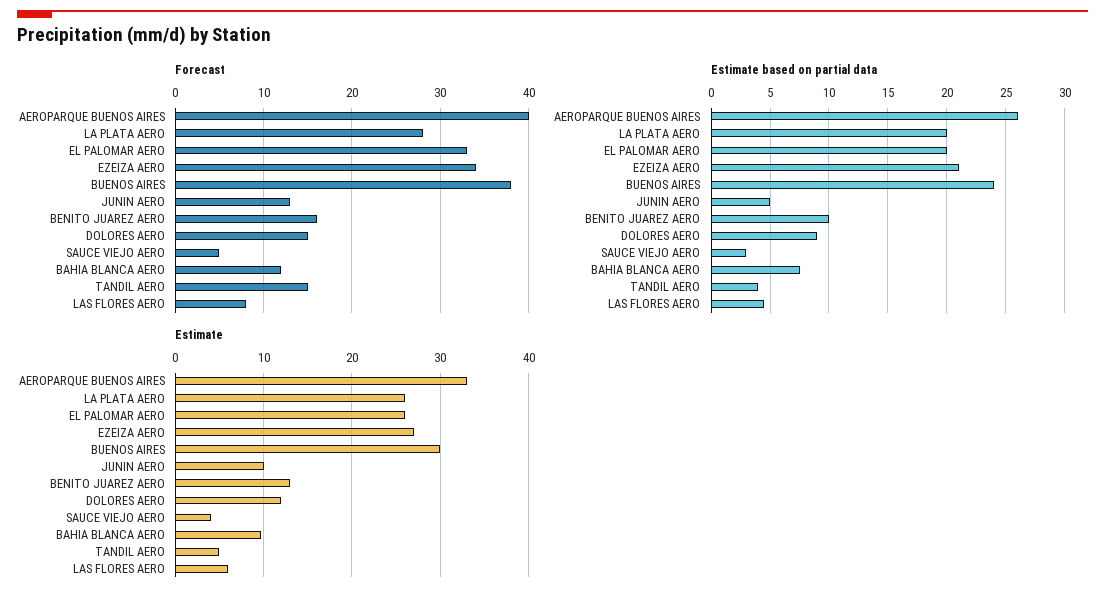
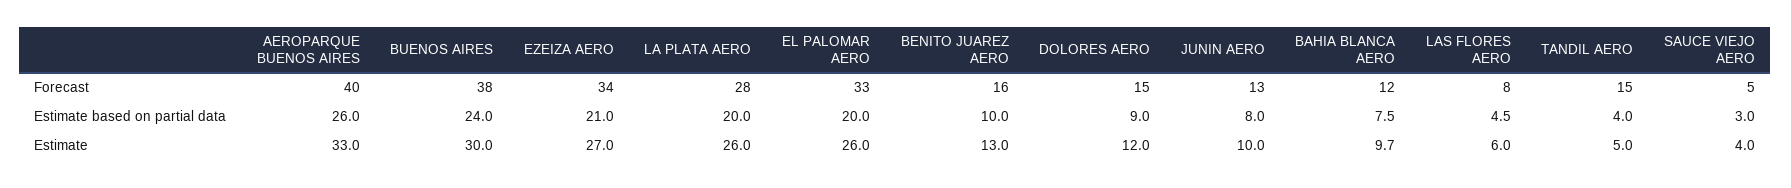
Estimate based on partial data, JUNIN AERO: 5 -> 8

